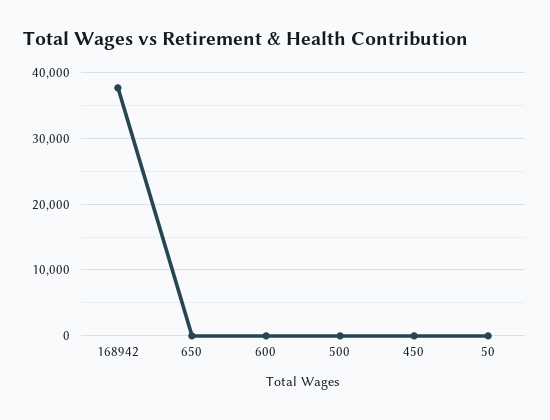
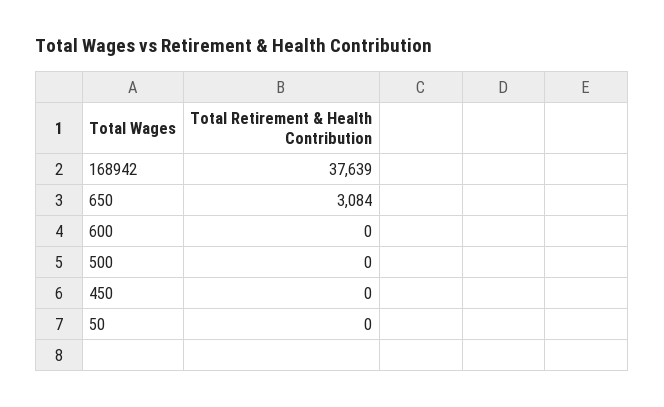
650: 0 -> 3084

